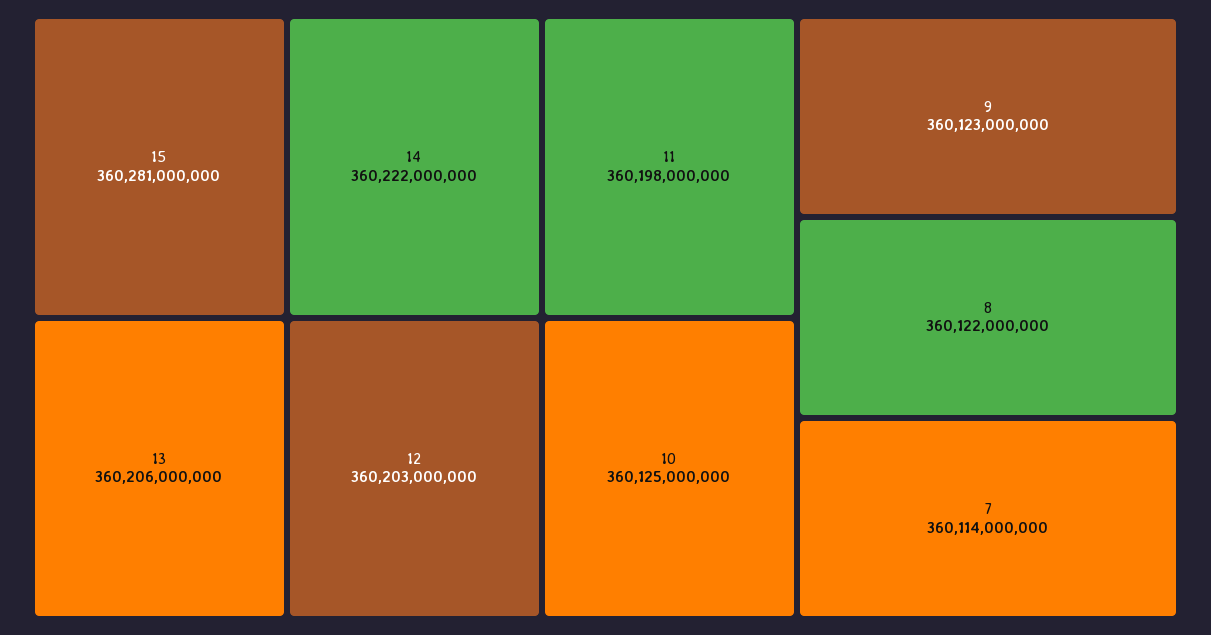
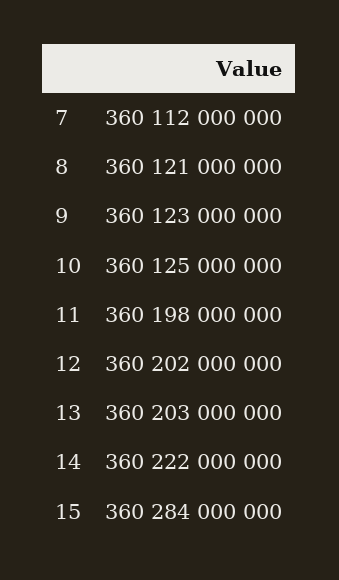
15: 360281000000 -> 360284000000
13: 360206000000 -> 360203000000
12: 360203000000 -> 360202000000
8: 360122000000 -> 360121000000
7: 360114000000 -> 360112000000

